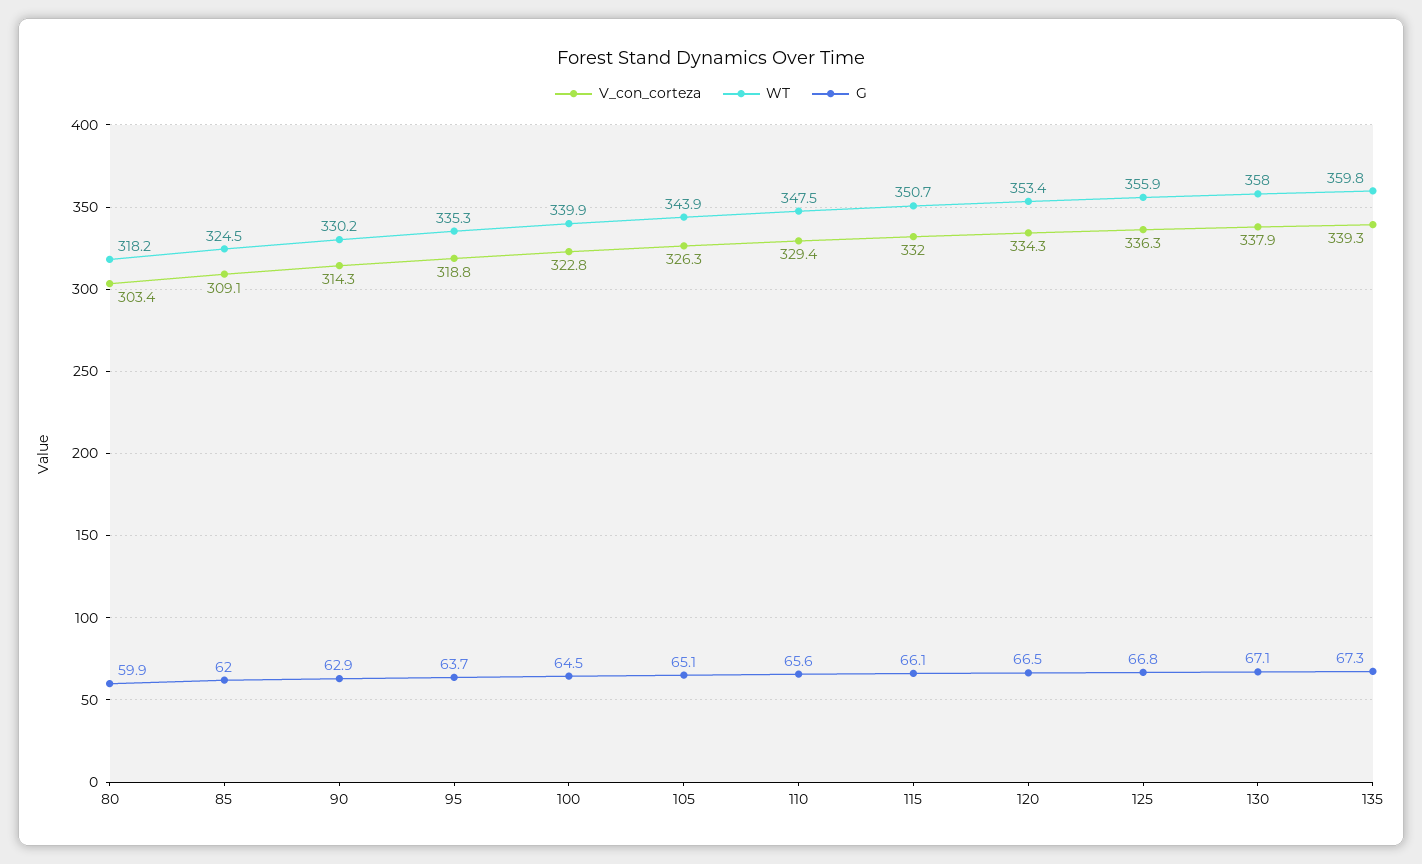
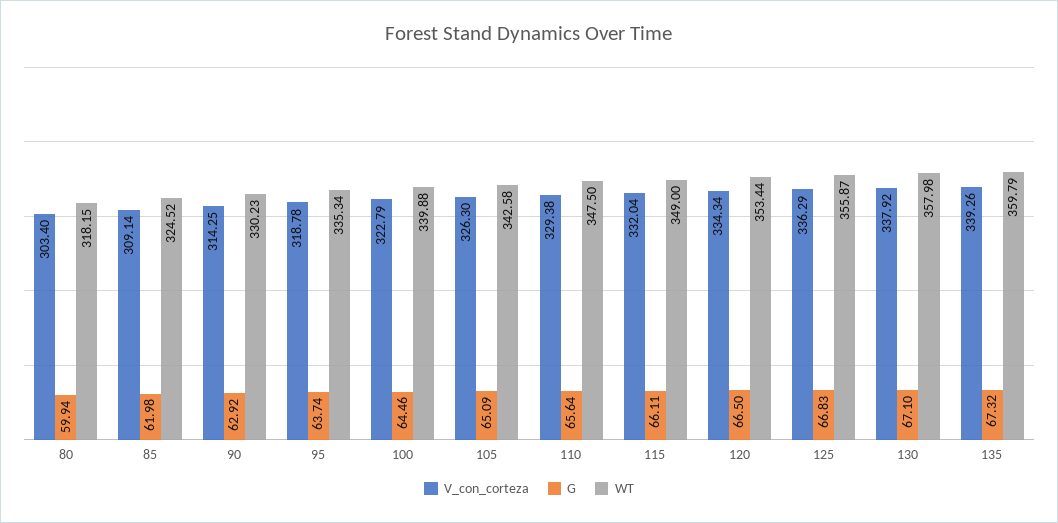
WT, 105: 343.9 -> 342.58
WT, 115: 350.7 -> 349

